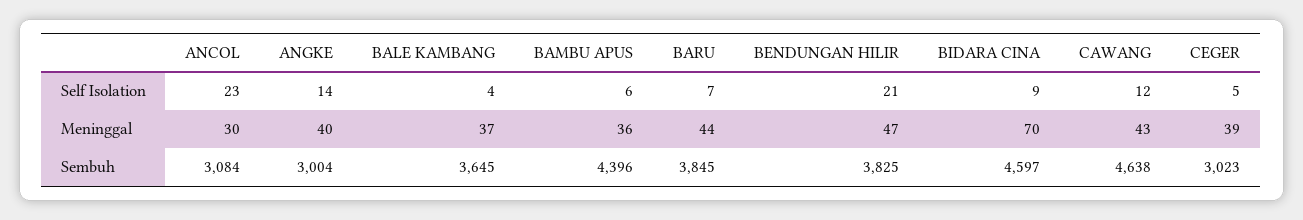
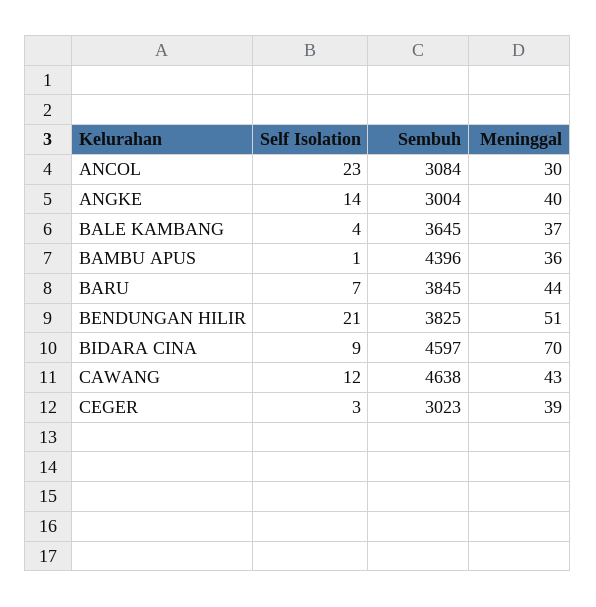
BAMBU APUS, Self Isolation: 6 -> 1
CEGER, Self Isolation: 5 -> 3
BENDUNGAN HILIR, Meninggal: 47 -> 51

